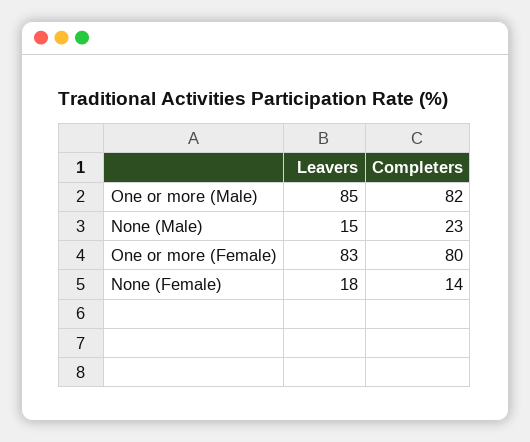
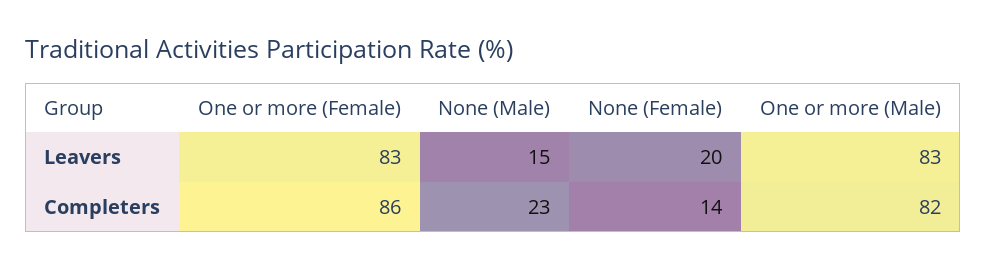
Leavers, One or more (Male): 85 -> 83
Completers, One or more (Female): 80 -> 86
Leavers, None (Female): 18 -> 20

